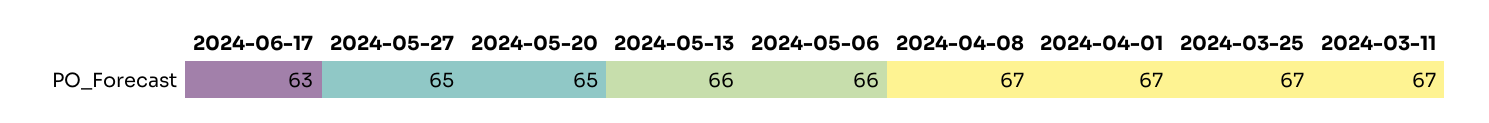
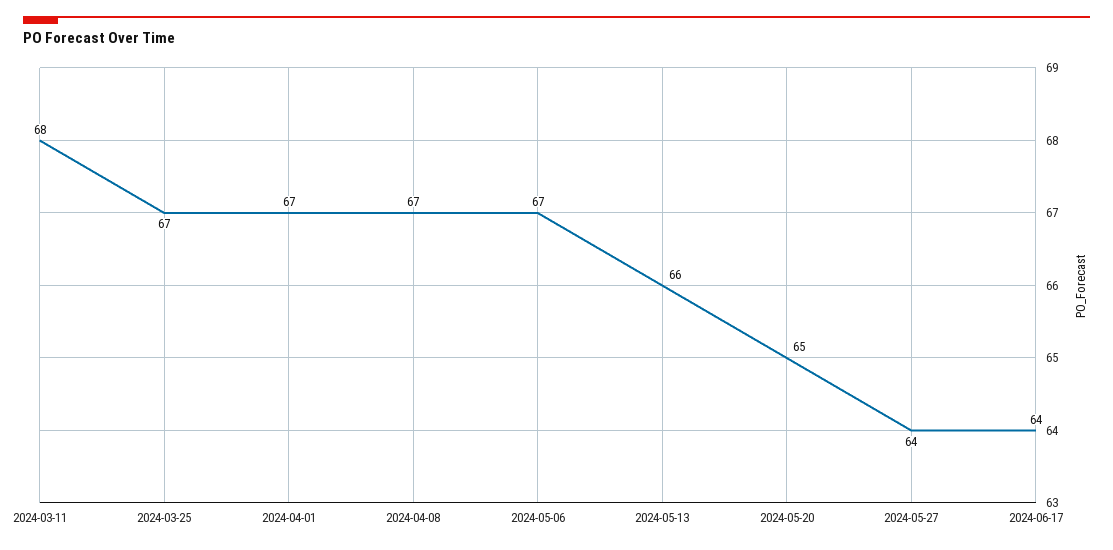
2024-06-17: 63 -> 64
2024-05-27: 65 -> 64
2024-05-06: 66 -> 67
2024-03-11: 67 -> 68

